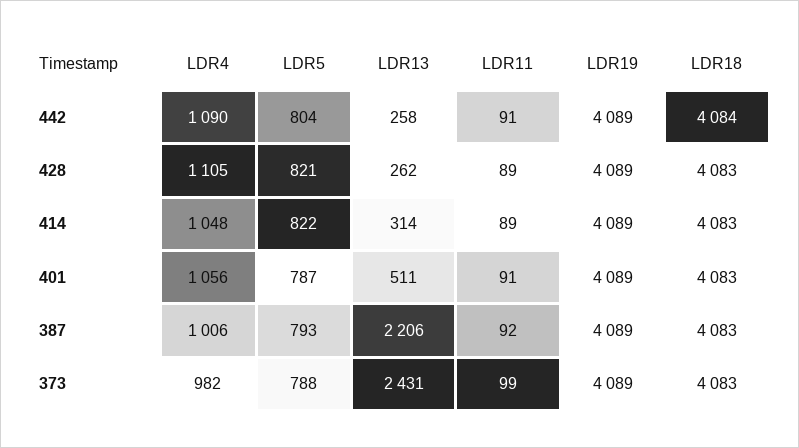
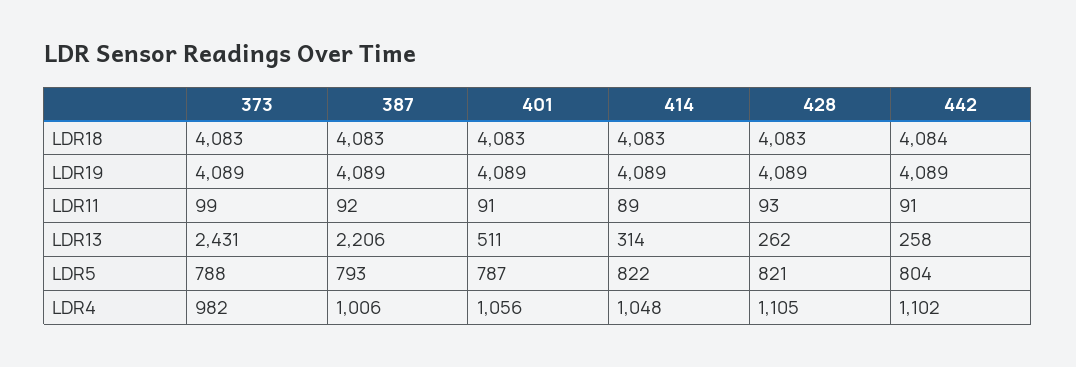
LDR4, 442: 1090 -> 1102
LDR11, 428: 89 -> 93

